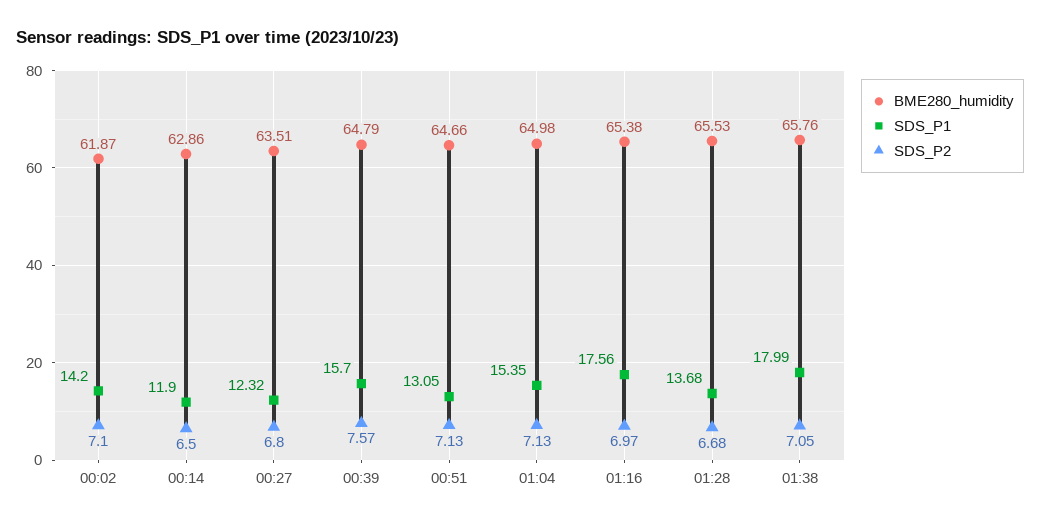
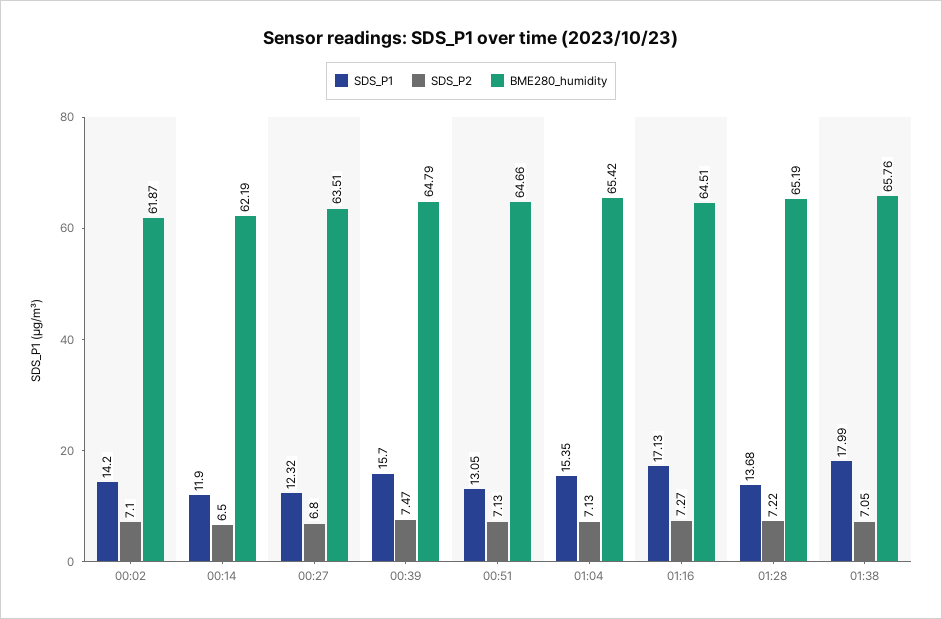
BME280_humidity, 00:14: 62.86 -> 62.19
SDS_P2, 00:39: 7.57 -> 7.47
BME280_humidity, 01:04: 64.98 -> 65.42
BME280_humidity, 01:16: 65.38 -> 64.51
SDS_P1, 01:16: 17.56 -> 17.13
SDS_P2, 01:16: 6.97 -> 7.27
BME280_humidity, 01:28: 65.53 -> 65.19
SDS_P2, 01:28: 6.68 -> 7.22

